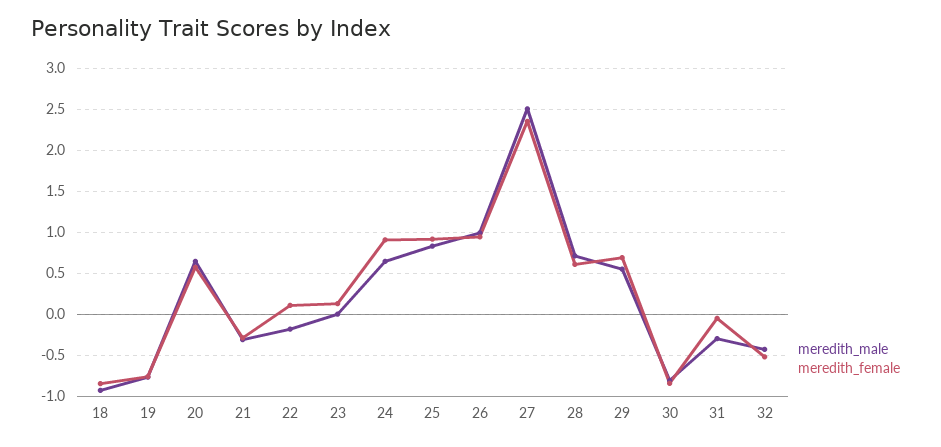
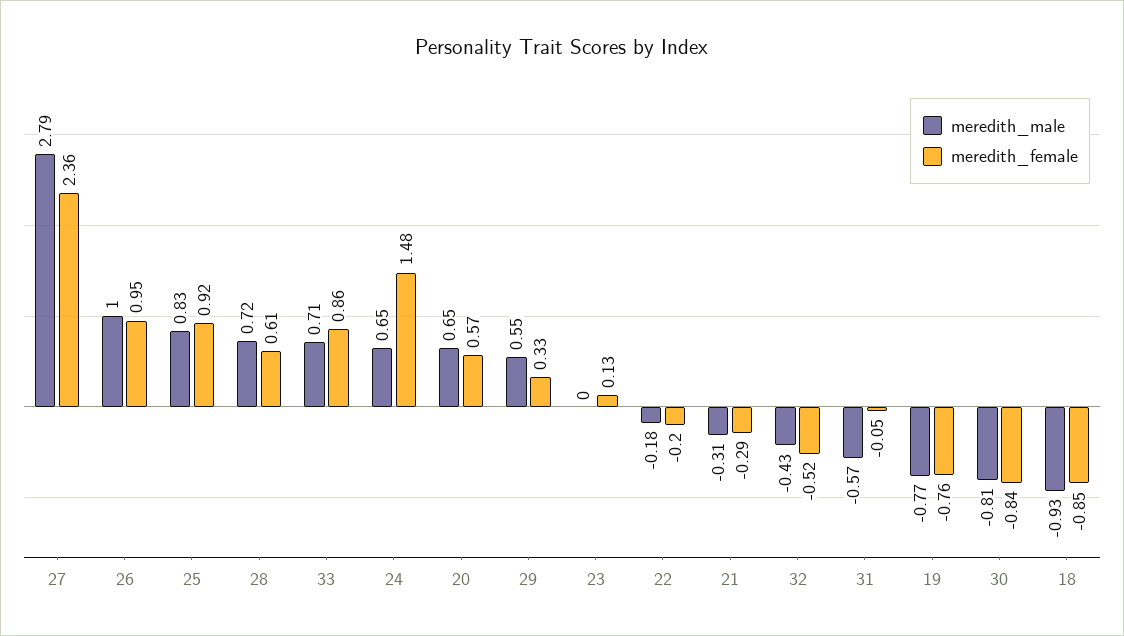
meredith_female, 22: 0.1 -> -0.2
meredith_female, 24: 0.9 -> 1.48
meredith_male, 27: 2.5 -> 2.79
meredith_female, 29: 0.7 -> 0.33
meredith_male, 31: -0.3 -> -0.57
meredith_male, 33: none -> 0.71
meredith_female, 33: none -> 0.86

